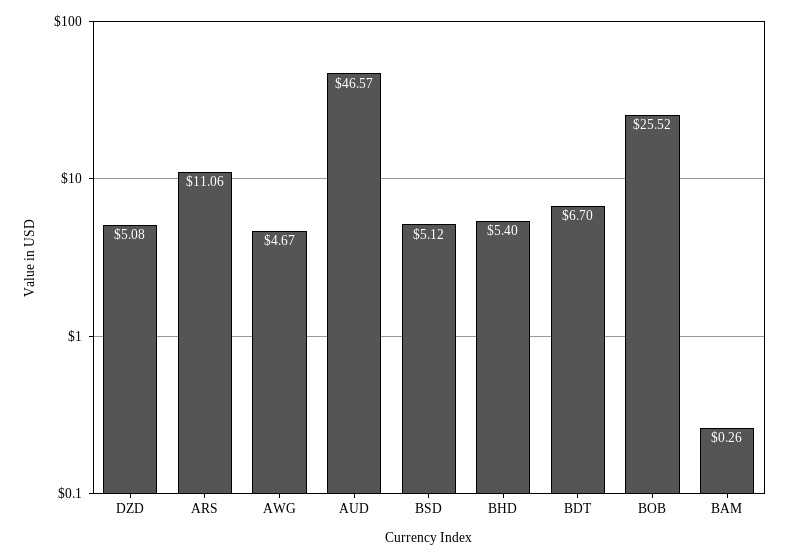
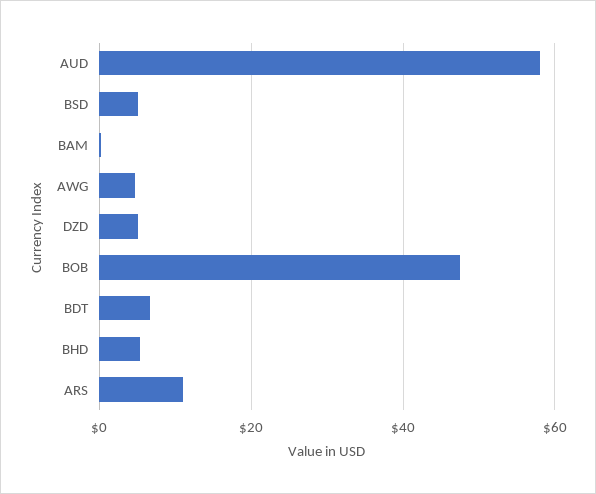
AUD: 46.57 -> 58
BOB: 25.52 -> 48

